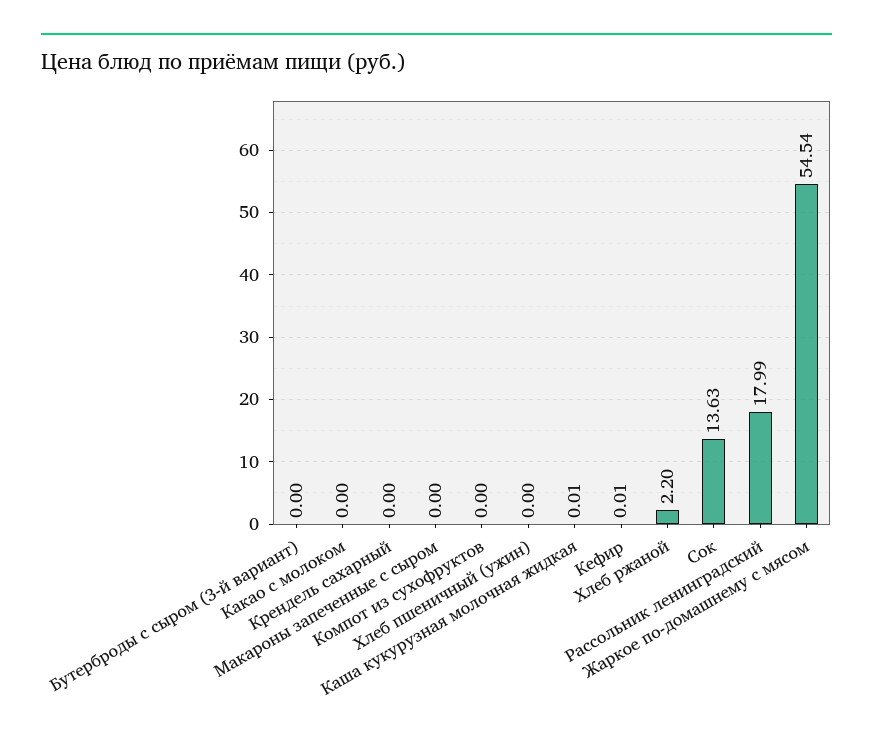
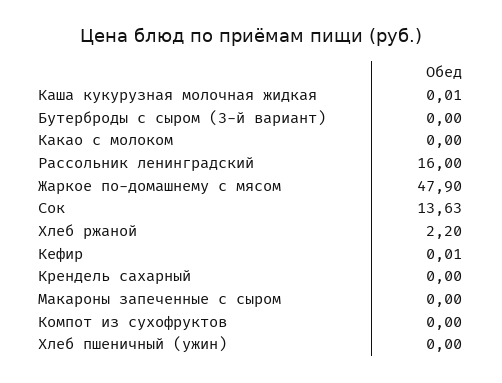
Рассольник ленинградский: 17.99 -> 16
Жаркое по-домашнему с мясом: 54.54 -> 47.9

